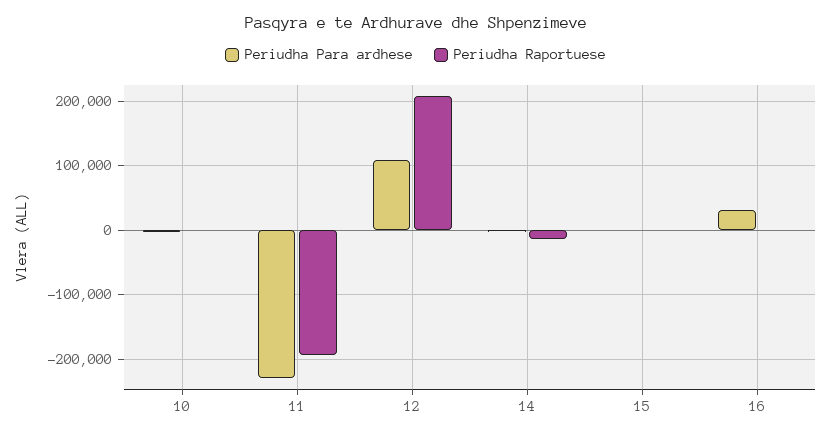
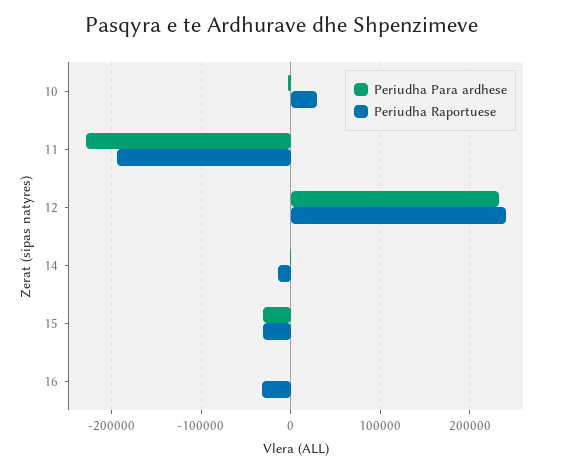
Periudha Raportuese, 10: 0 -> 30000
Periudha Para ardhese, 12: 110000 -> 230000
Periudha Raportuese, 12: 210000 -> 240000
Periudha Para ardhese, 15: 0 -> -30000
Periudha Raportuese, 15: 0 -> -30000
Periudha Para ardhese, 16: 30000 -> 0
Periudha Raportuese, 16: 0 -> -30000

